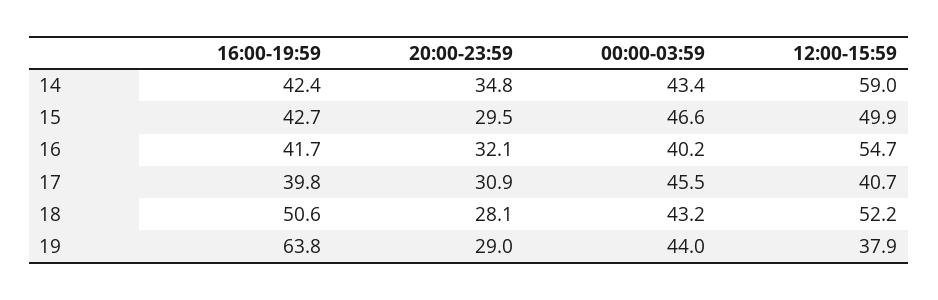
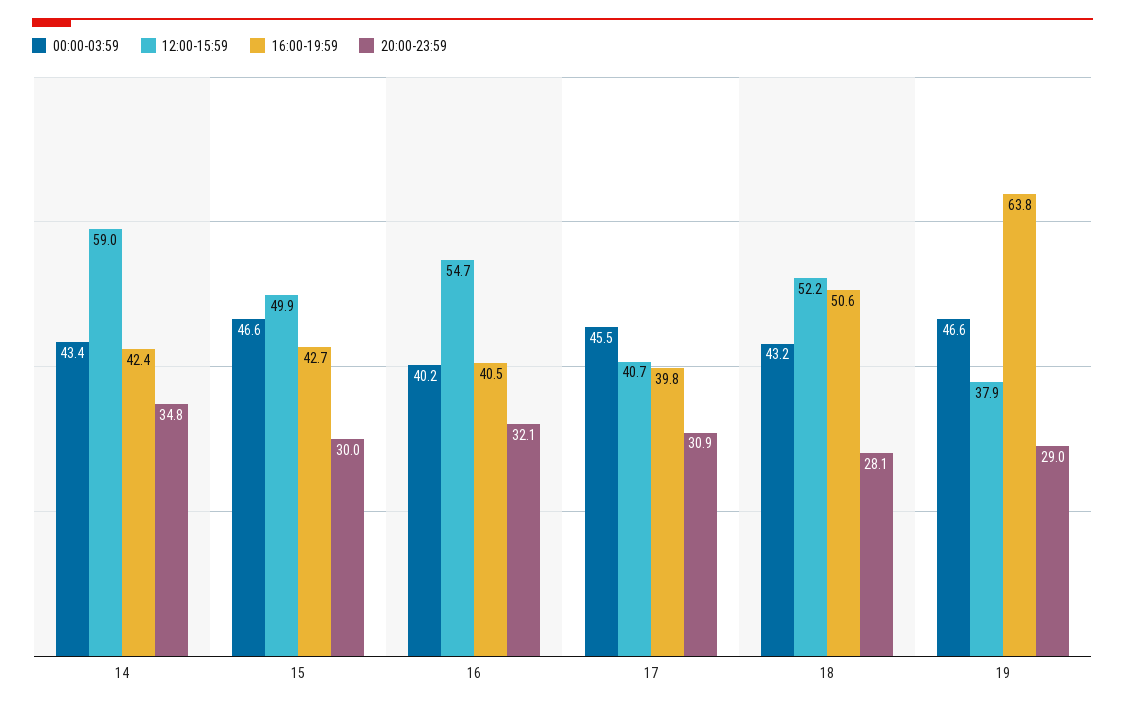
20:00-23:59, 15: 29.5 -> 30
16:00-19:59, 16: 41.7 -> 40.5
00:00-03:59, 19: 44 -> 46.6

